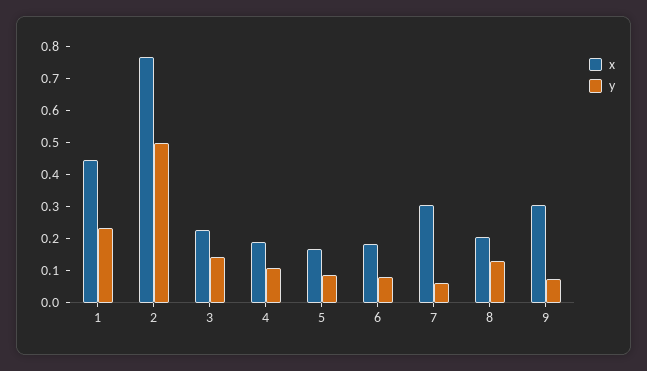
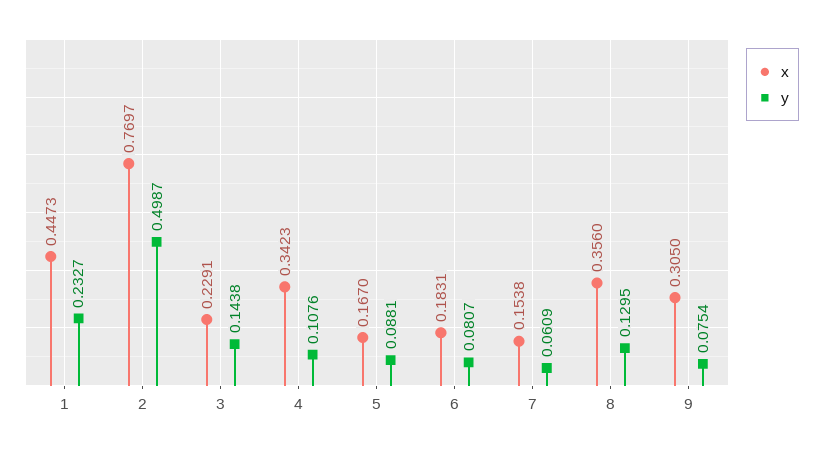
x, 4: 0.2 -> 0.3423
x, 7: 0.3 -> 0.1538
x, 8: 0.2 -> 0.356

